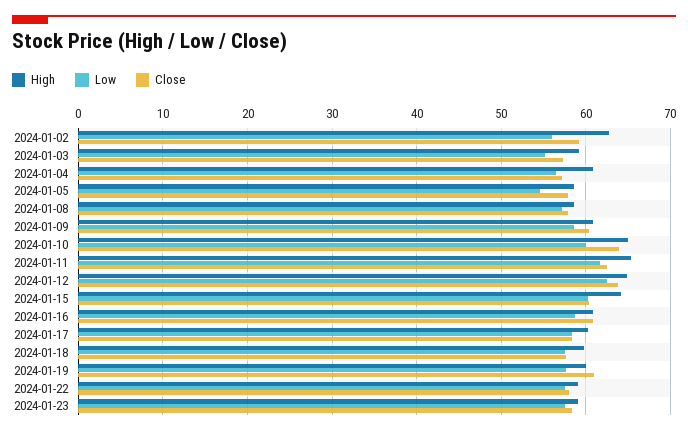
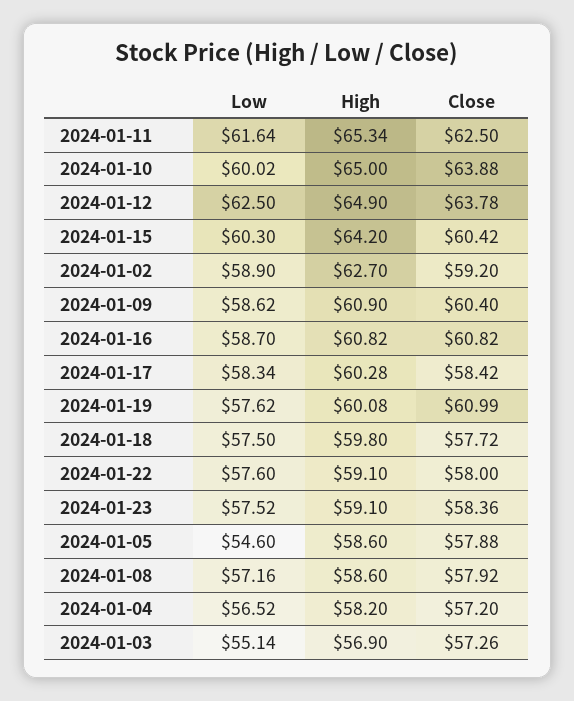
Low, 2024-01-02: 56 -> 58.9
High, 2024-01-03: 59 -> 56.9
High, 2024-01-04: 61 -> 58.2

